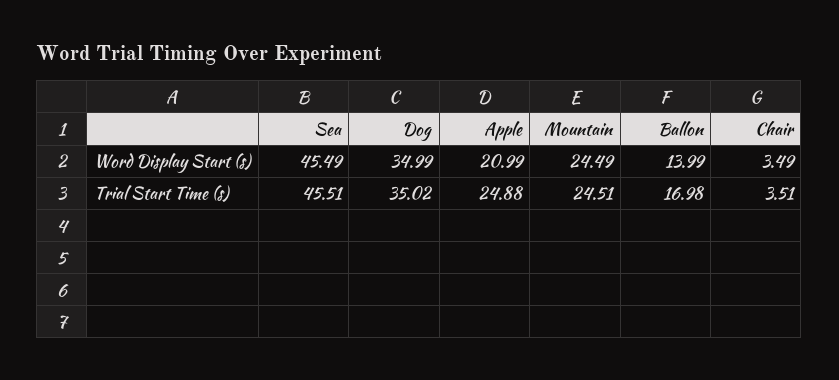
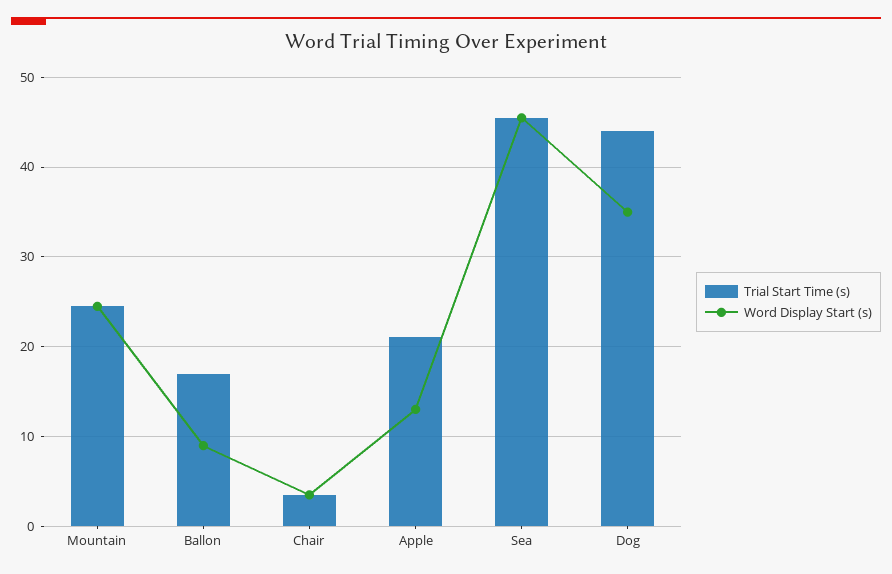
Word Display Start (s), Apple: 20.99 -> 13
Word Display Start (s), Ballon: 13.99 -> 9
Trial Start Time (s), Dog: 35.02 -> 44
Trial Start Time (s), Apple: 24.88 -> 21

